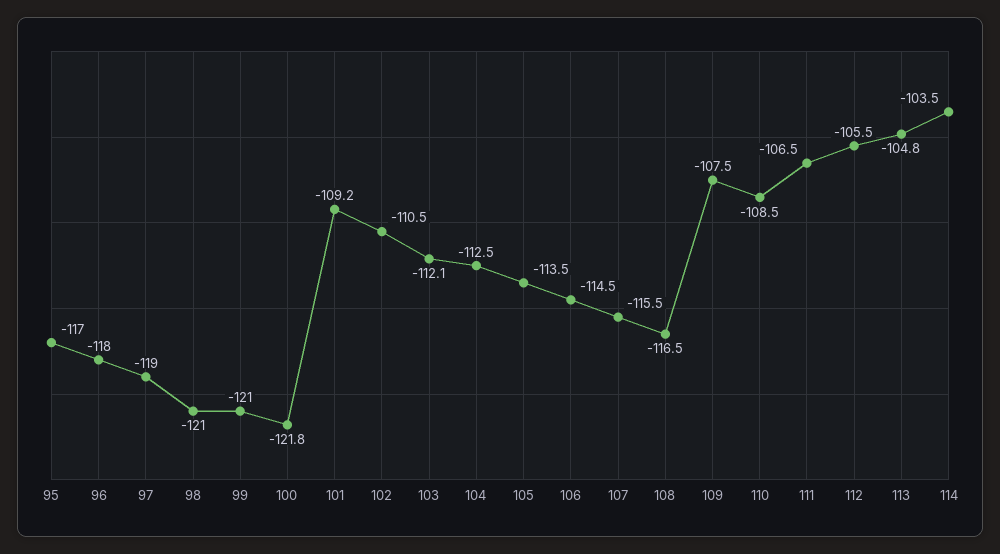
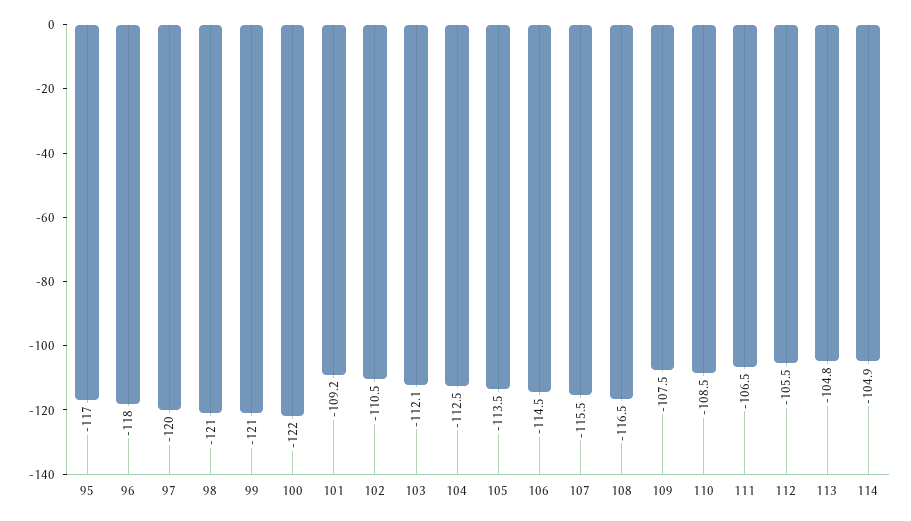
97: -119 -> -120
100: -121.8 -> -122
114: -103.5 -> -104.9

